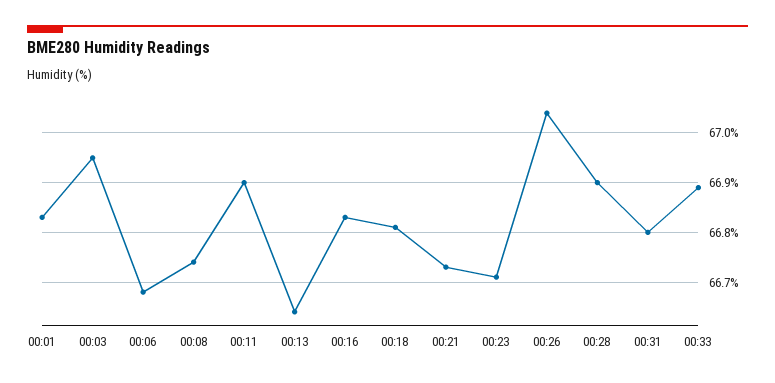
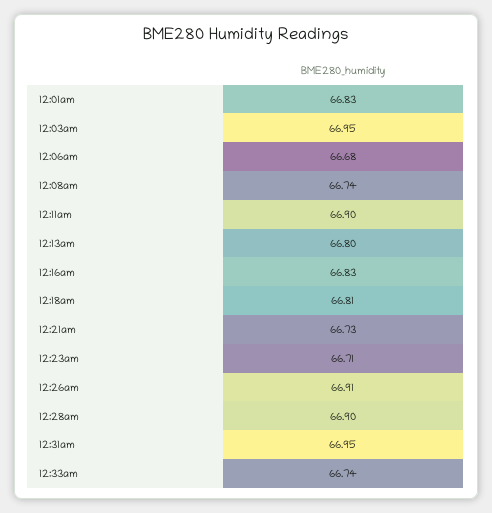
00:13: 66.65 -> 66.8
00:26: 67.05 -> 66.91
00:31: 66.8 -> 66.95
00:33: 66.9 -> 66.74

